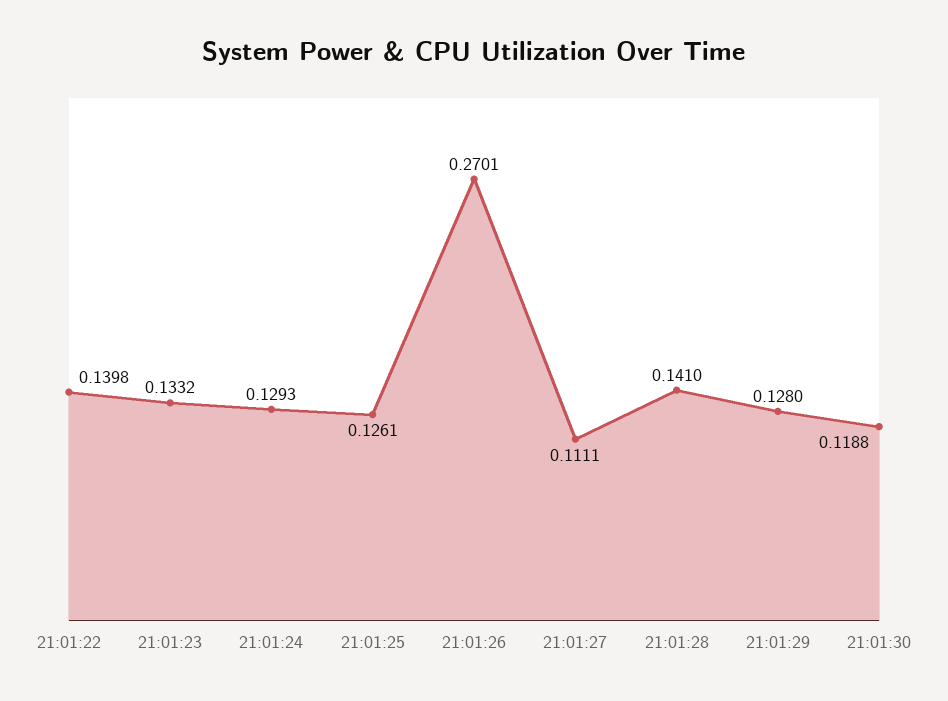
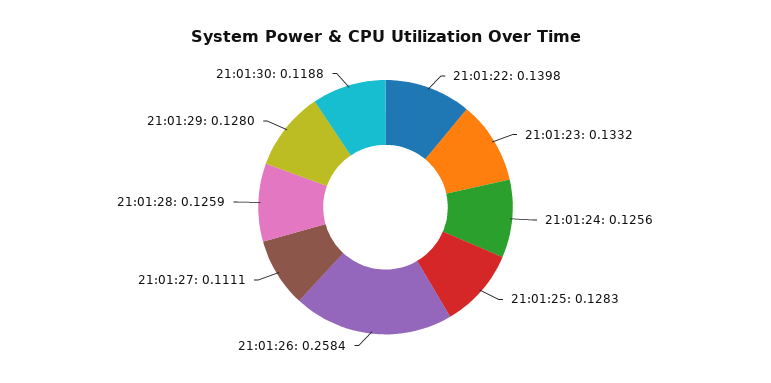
21:01:24: 0.1293 -> 0.1256
21:01:25: 0.1261 -> 0.1283
21:01:26: 0.2701 -> 0.2584
21:01:28: 0.141 -> 0.1259

